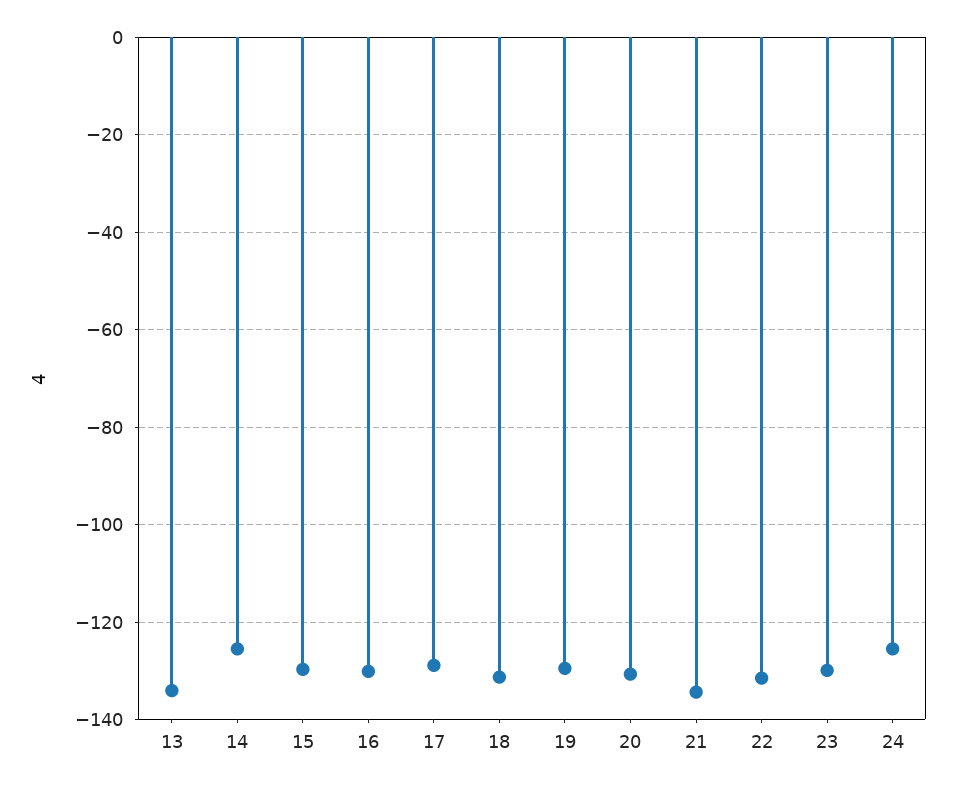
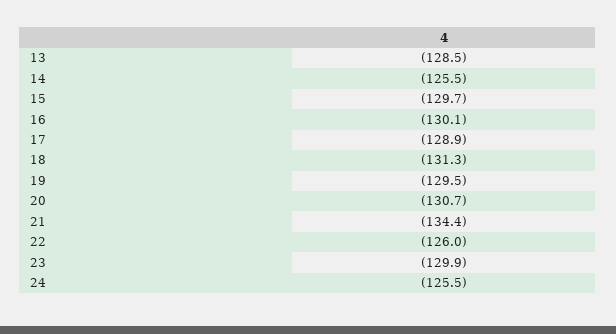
13: -134 -> -128.5
22: -132 -> -126

